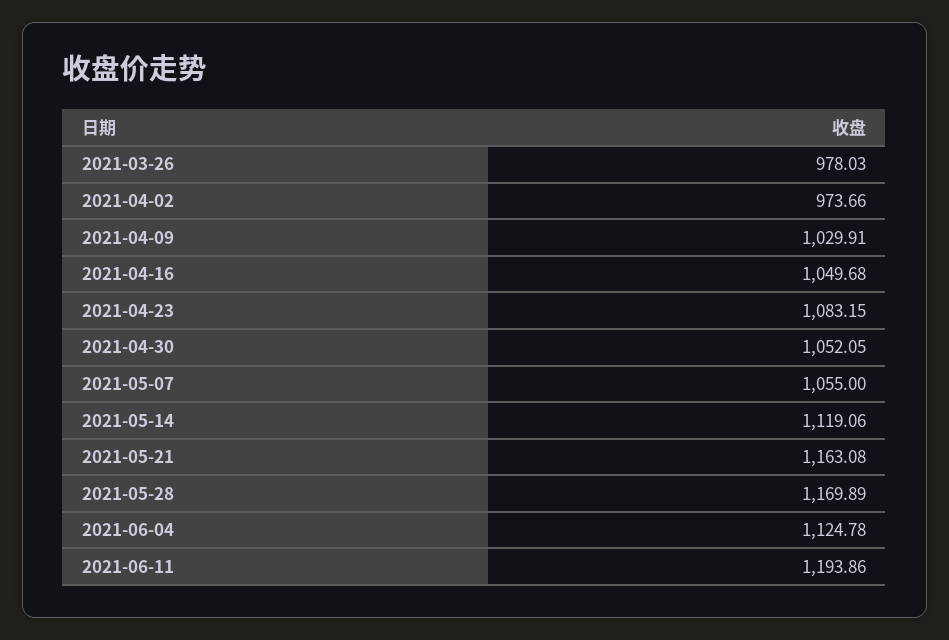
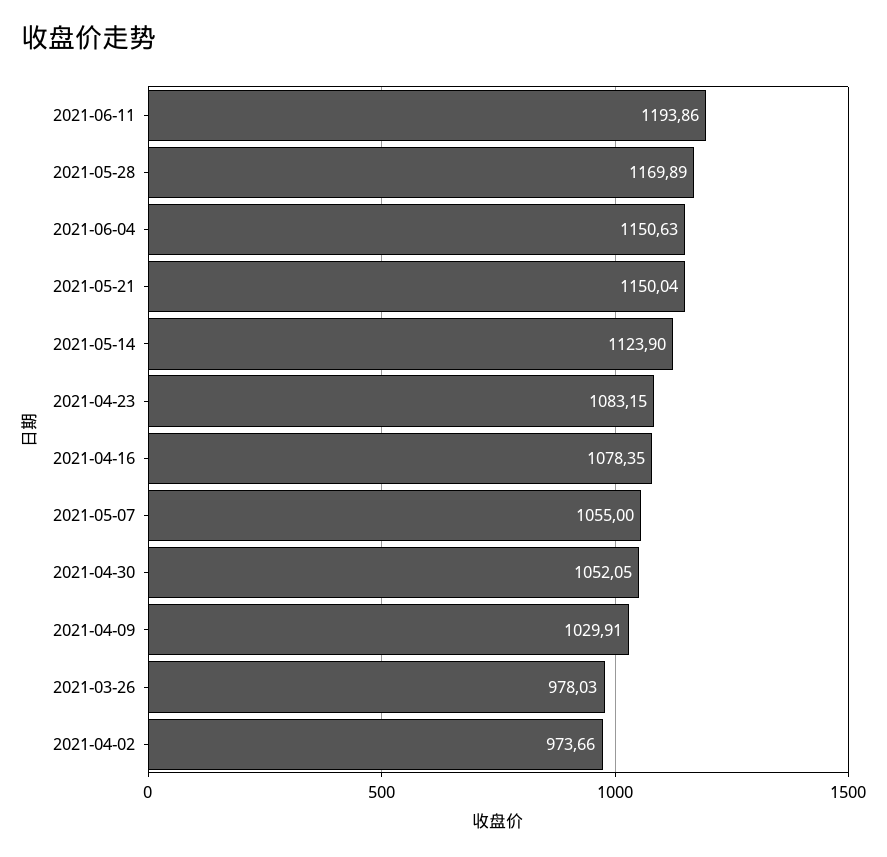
2021-04-16: 1049.68 -> 1078.35
2021-05-14: 1119.06 -> 1123.9
2021-05-21: 1163.08 -> 1150.04
2021-06-04: 1124.78 -> 1150.63

